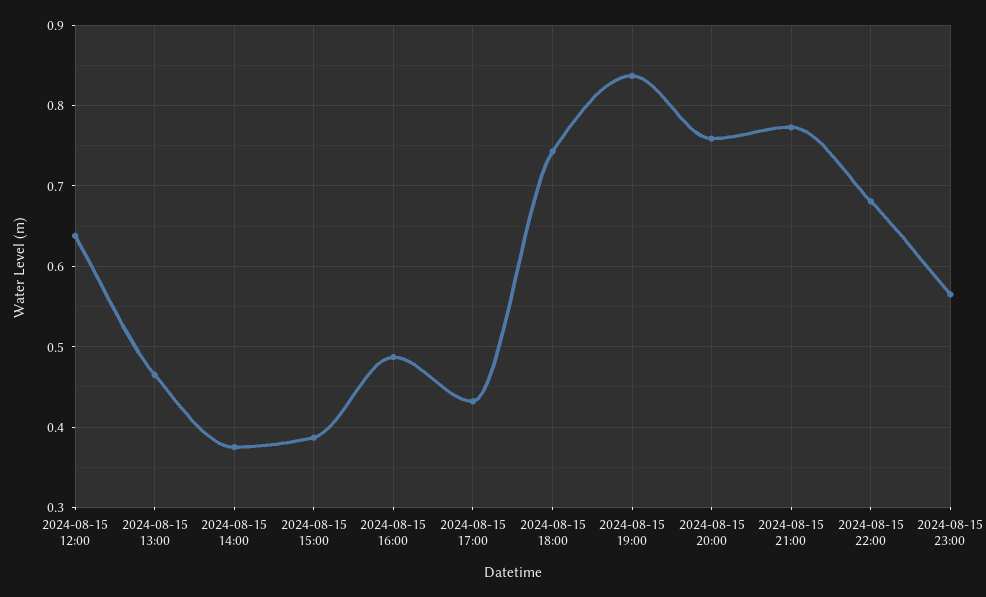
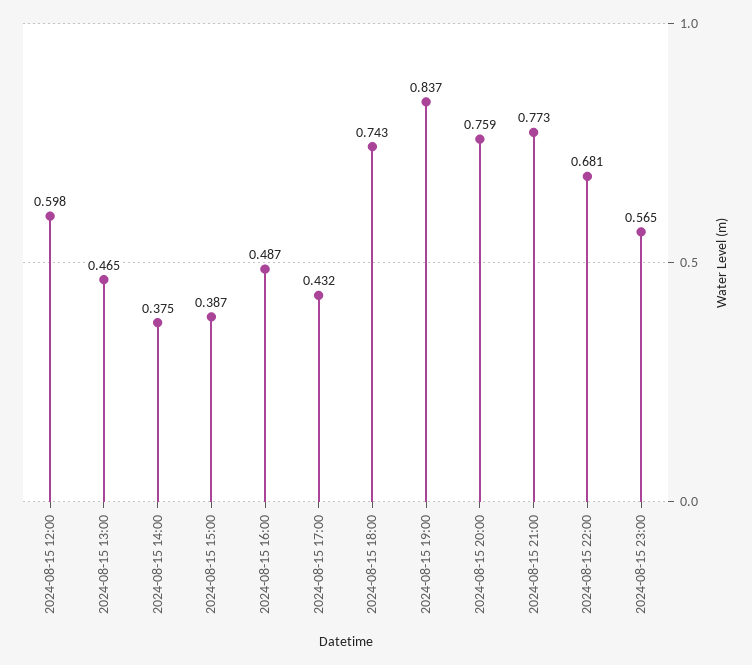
2024-08-15 12:00: 0.64 -> 0.598

